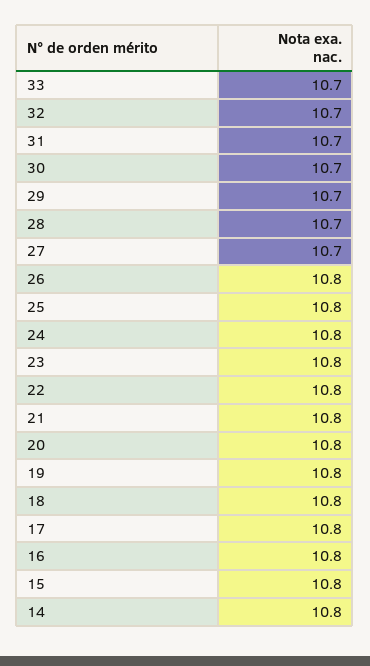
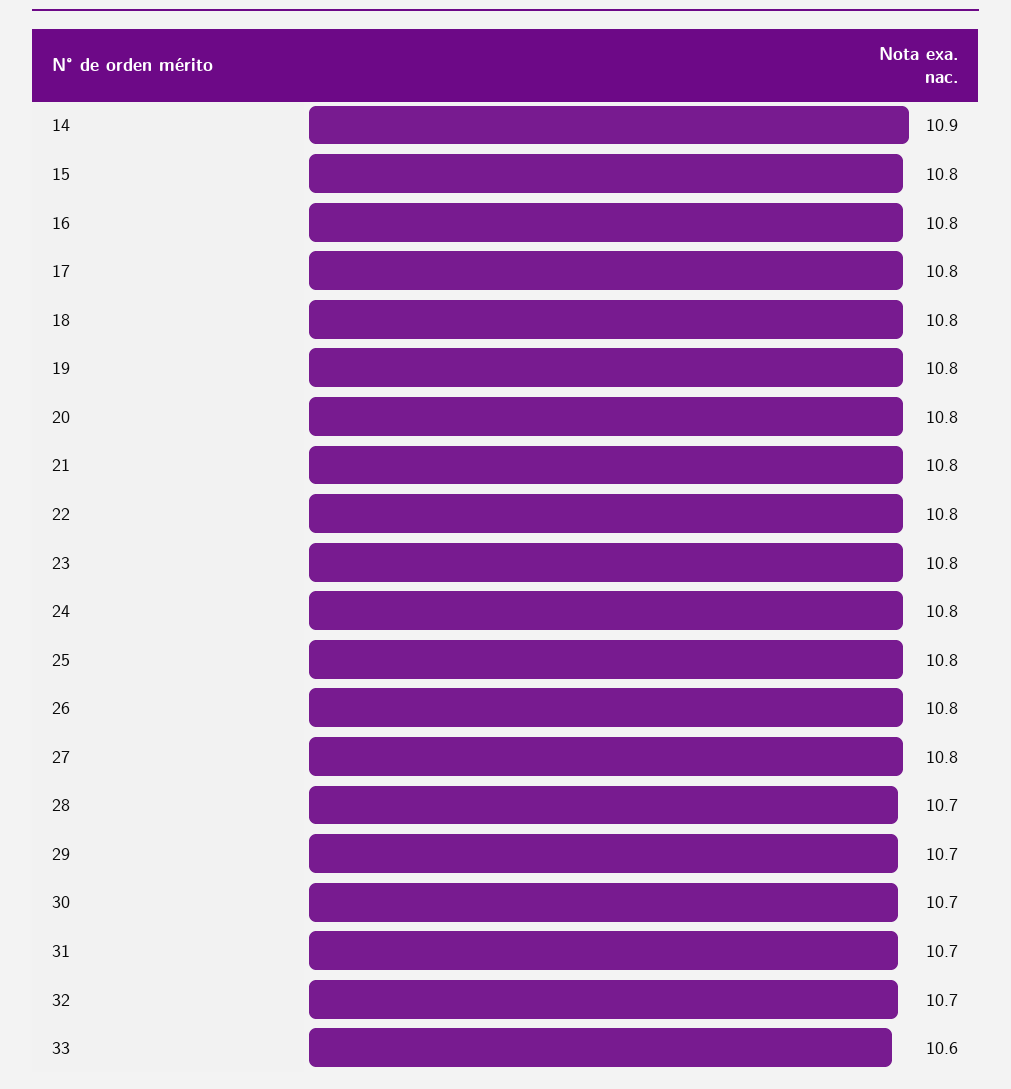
33: 10.7 -> 10.6
27: 10.7 -> 10.8
14: 10.8 -> 10.9

